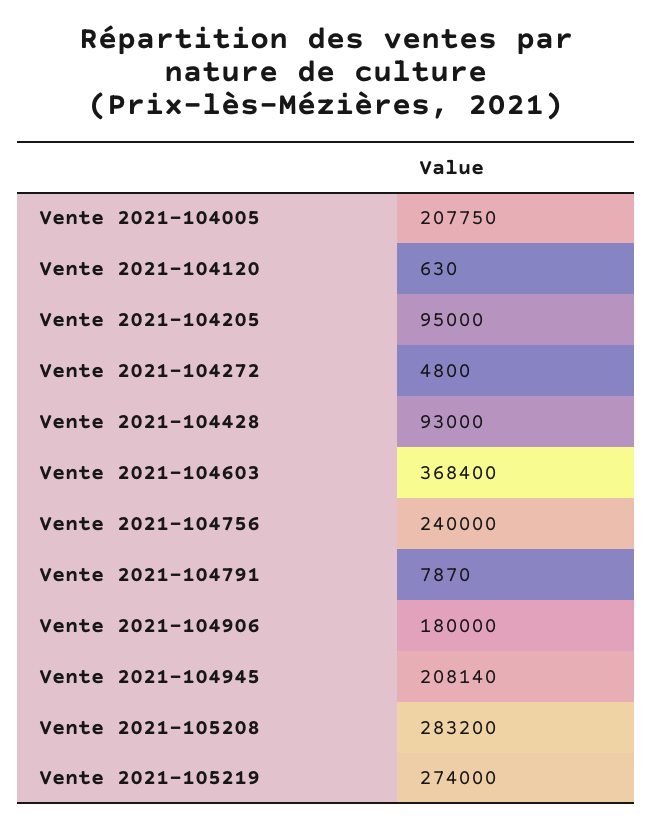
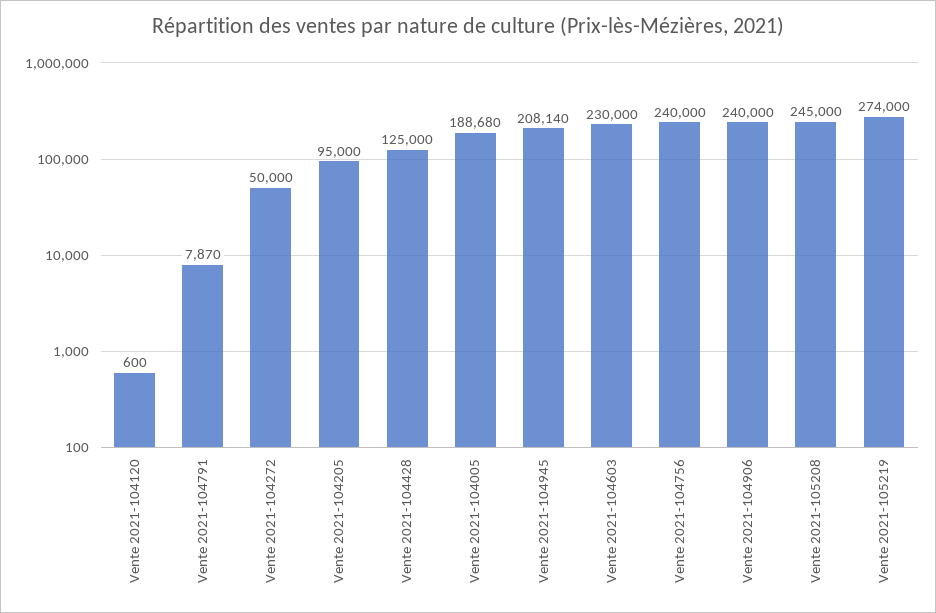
Vente 2021-104005: 207750 -> 188680
Vente 2021-104120: 630 -> 600
Vente 2021-104272: 4800 -> 50000
Vente 2021-104428: 93000 -> 125000
Vente 2021-104603: 368400 -> 230000
Vente 2021-104906: 180000 -> 240000
Vente 2021-105208: 283200 -> 245000

